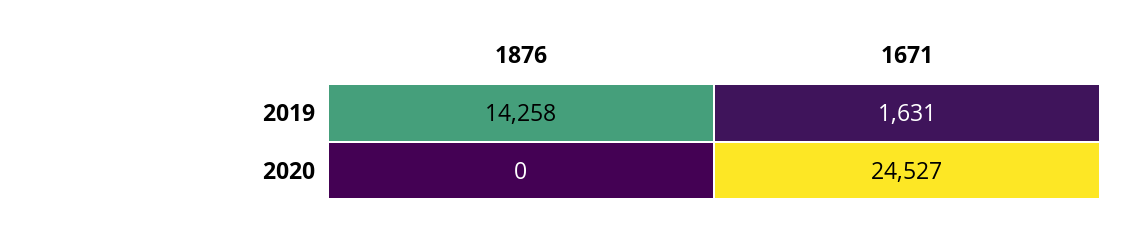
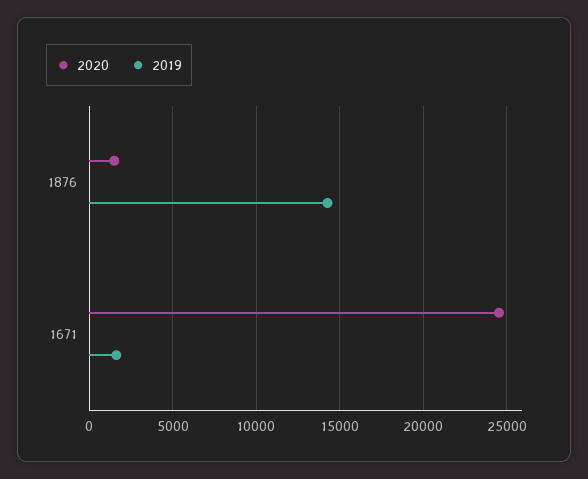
2020, 1876: 0 -> 1500

